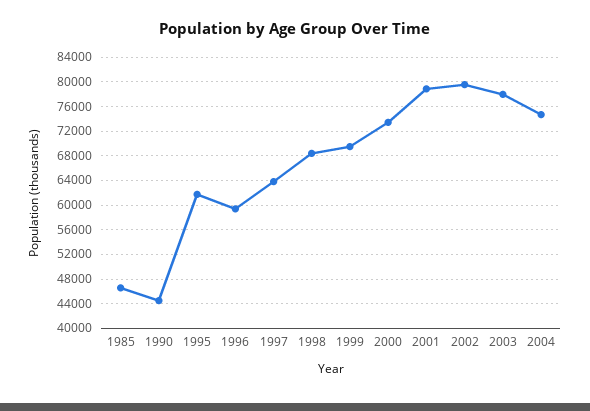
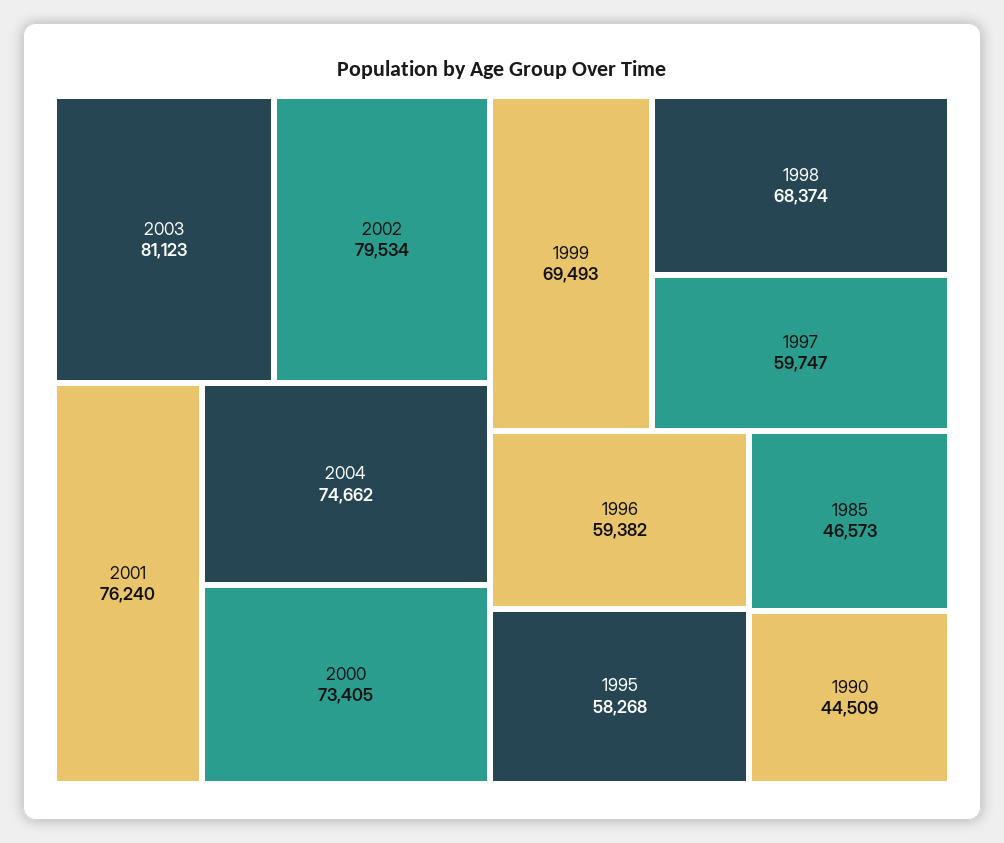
1995: 62000 -> 58268
1997: 64000 -> 59747
2001: 79000 -> 76240
2003: 78000 -> 81123

